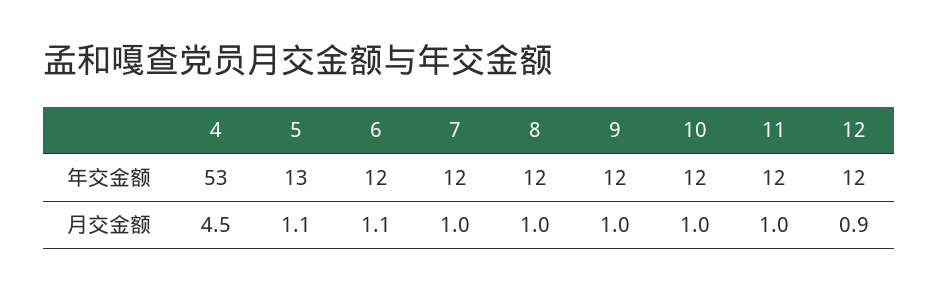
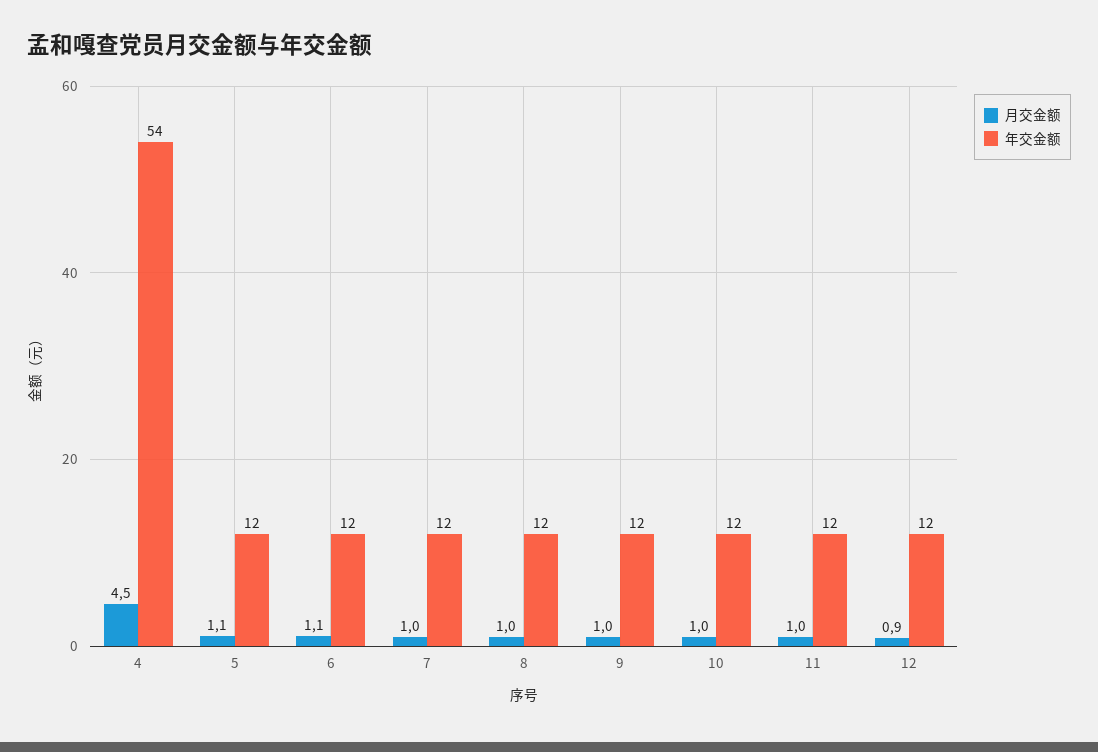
年交金额, 4: 53 -> 54
年交金额, 5: 13 -> 12

